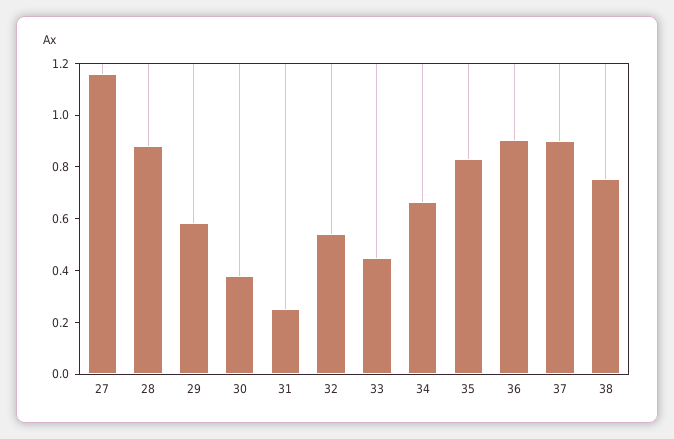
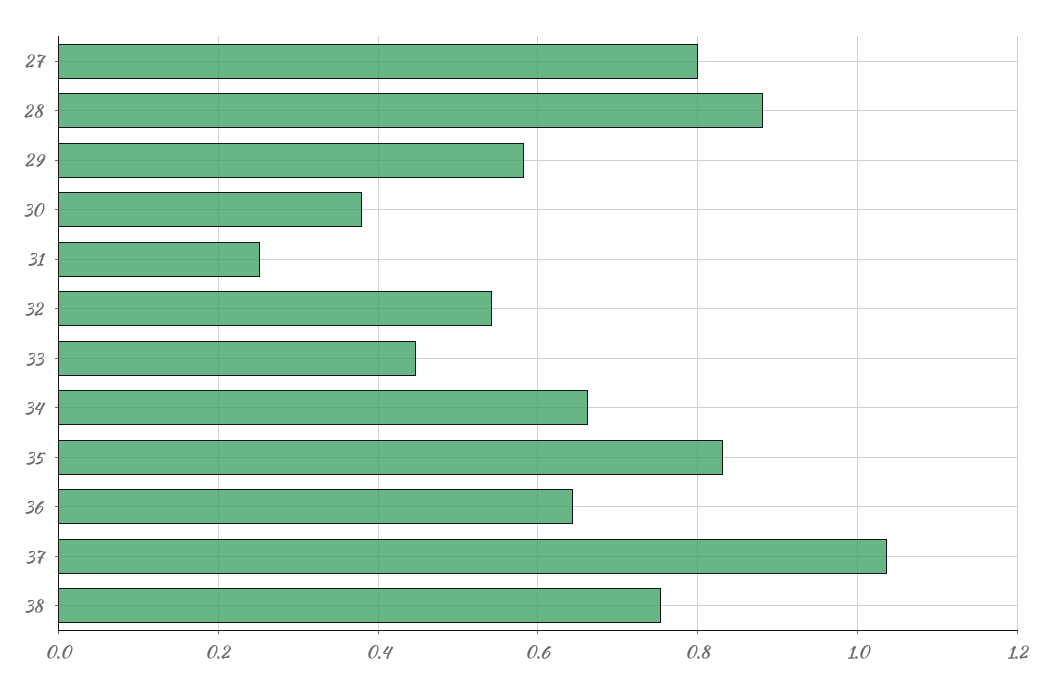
27: 1.15 -> 0.8
36: 0.9 -> 0.64
37: 0.9 -> 1.04

